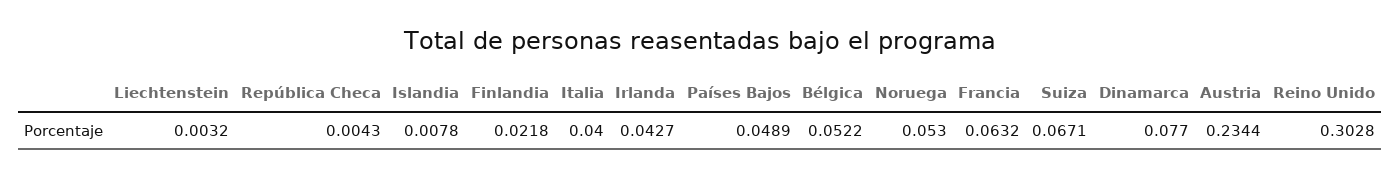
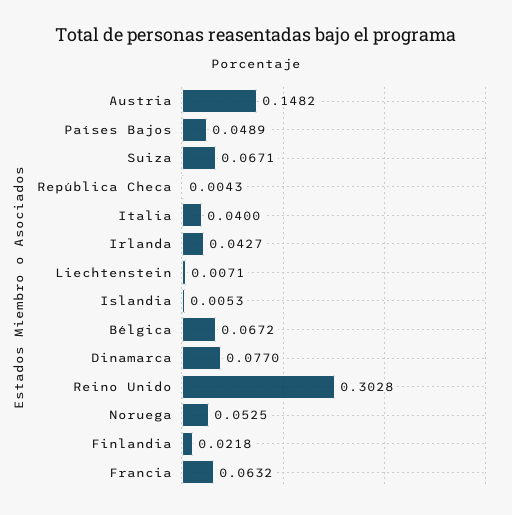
Liechtenstein: 0.0032 -> 0.0071
Islandia: 0.0078 -> 0.0053
Bélgica: 0.0522 -> 0.0672
Noruega: 0.053 -> 0.0525
Austria: 0.2344 -> 0.1482

